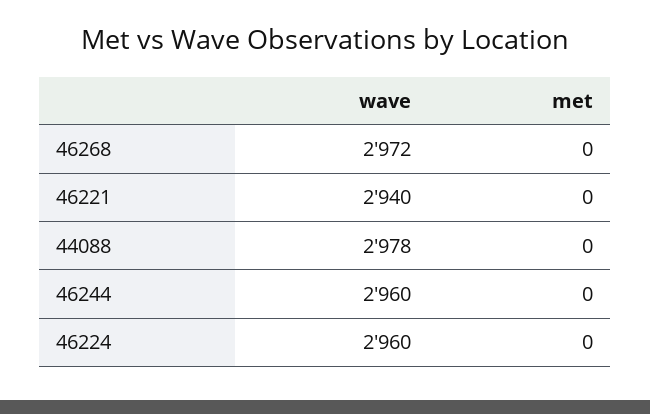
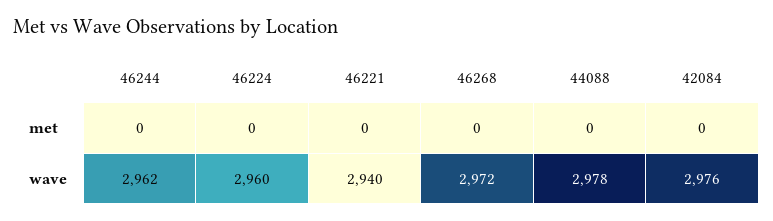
wave, 46244: 2960 -> 2962
met, 42084: none -> 0
wave, 42084: none -> 2976

